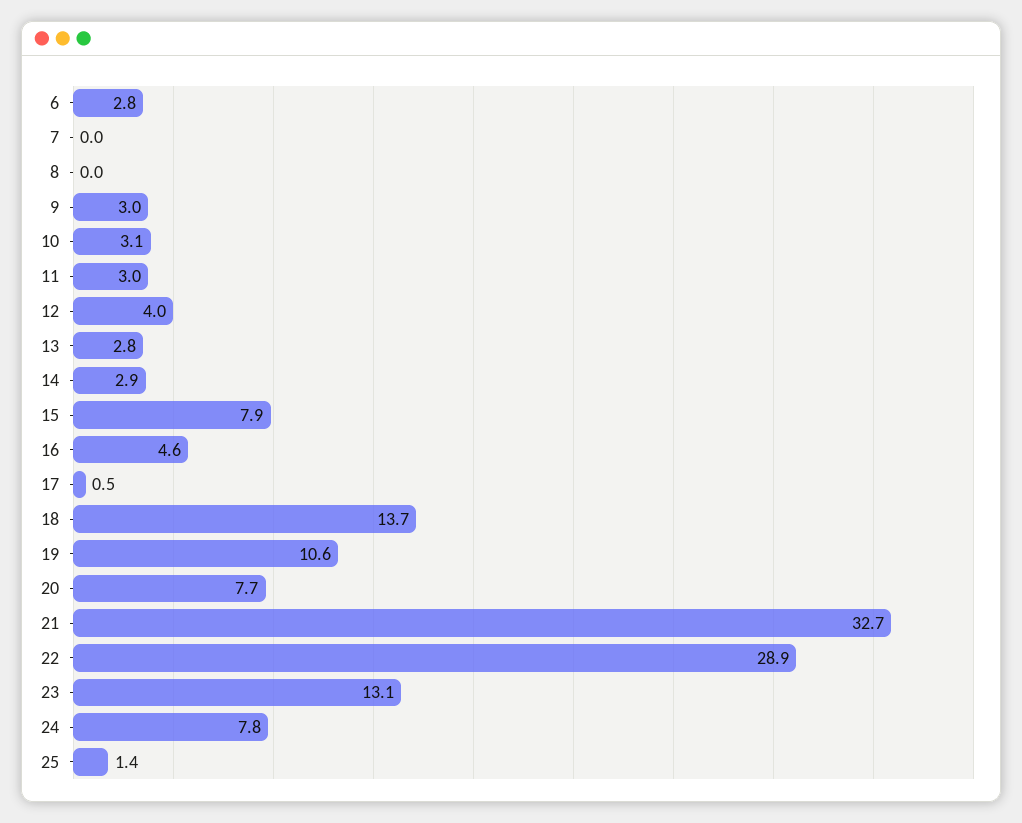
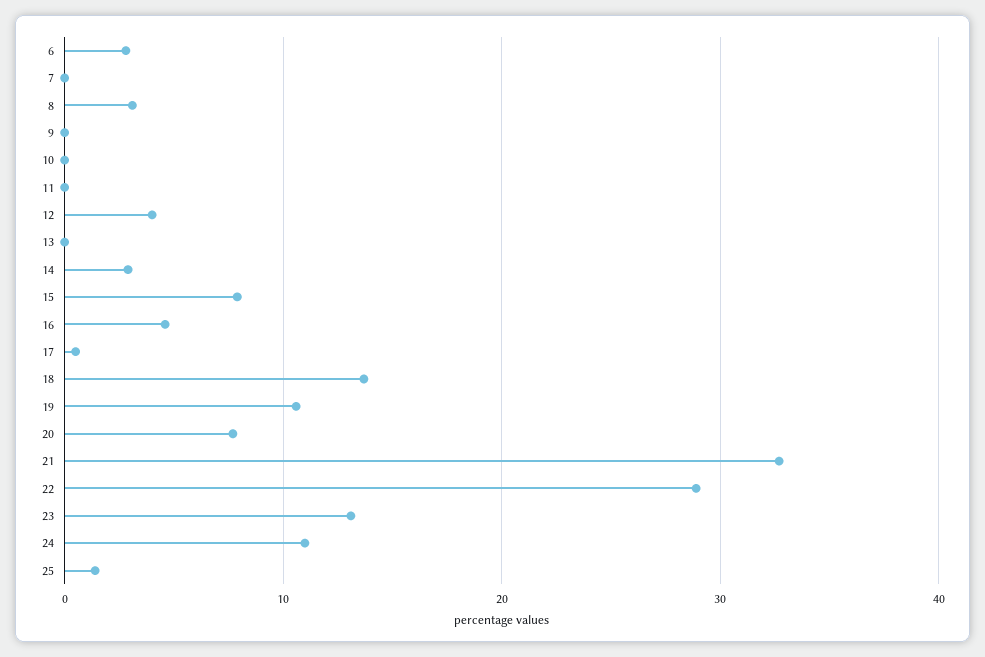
8: 0 -> 3
9: 3 -> 0
10: 3.1 -> 0
11: 3 -> 0
13: 2.8 -> 0
24: 7.8 -> 11

